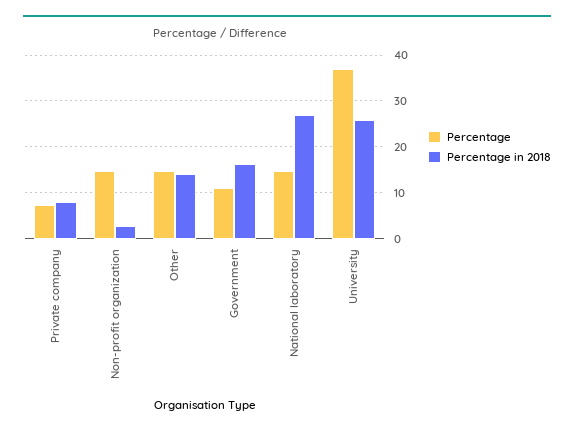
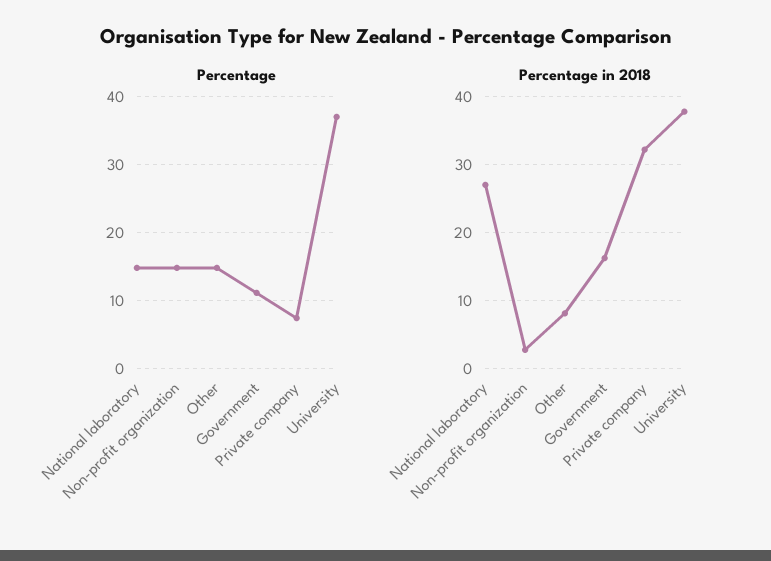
Percentage in 2018, Private company: 8 -> 32
Percentage in 2018, Other: 14 -> 8
Percentage in 2018, University: 26 -> 38

